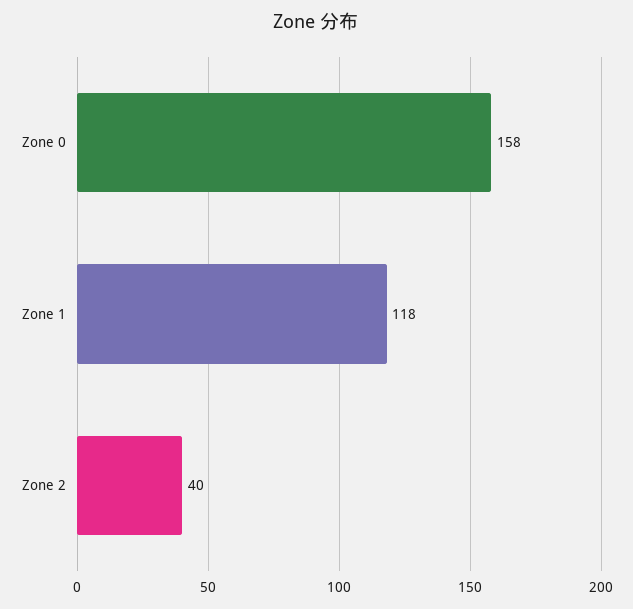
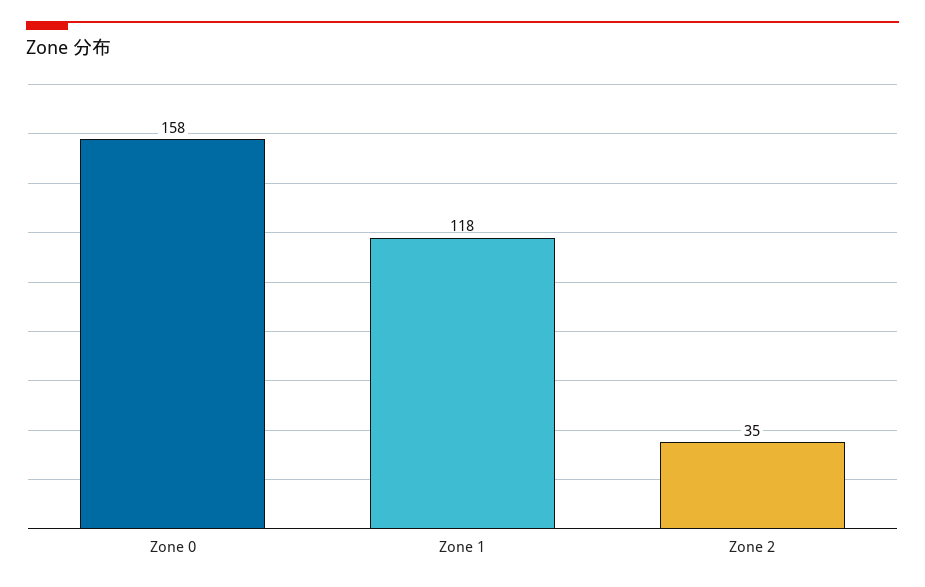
Zone 2: 40 -> 35

